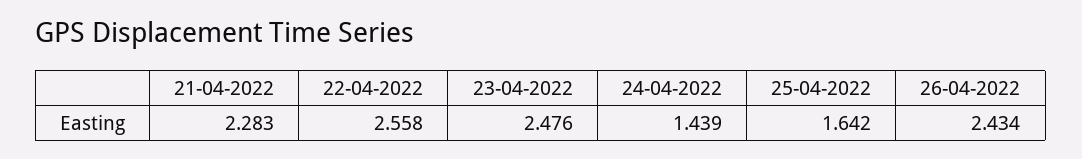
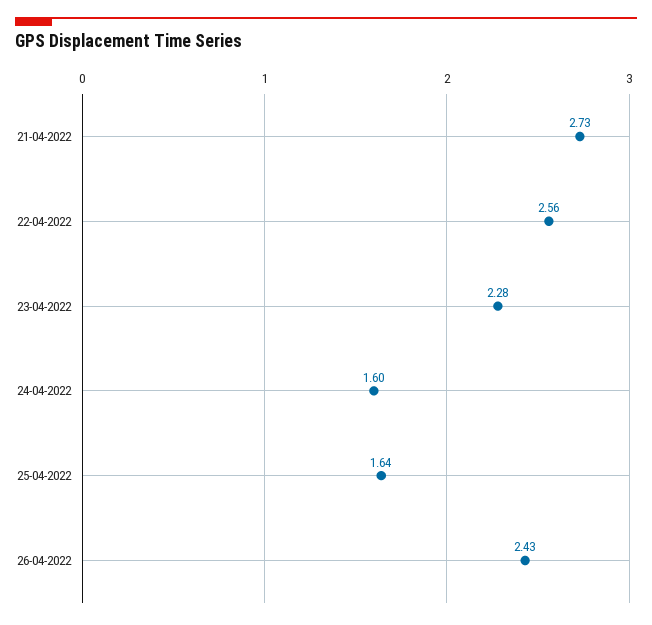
21-04-2022: 2.283 -> 2.73
23-04-2022: 2.476 -> 2.28
24-04-2022: 1.439 -> 1.6

